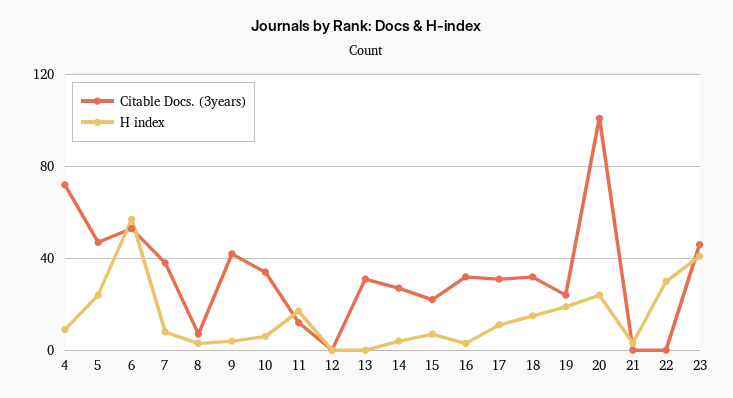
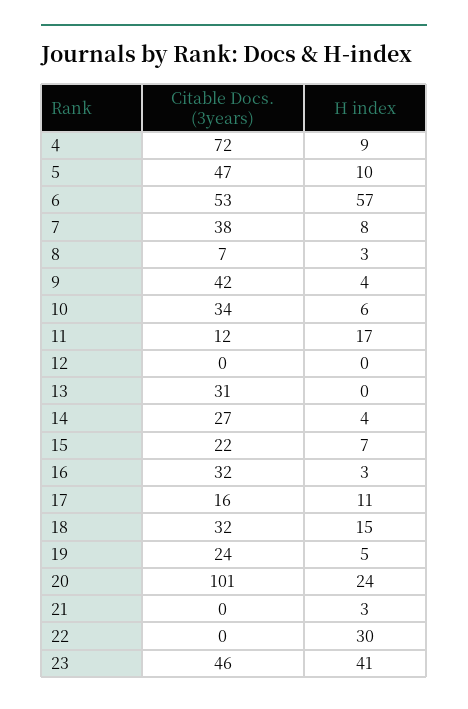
H index, 5: 25 -> 10
Citable Docs. (3years), 17: 30 -> 16
H index, 19: 20 -> 5

